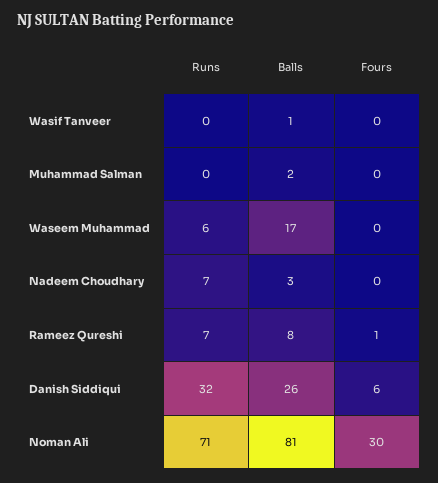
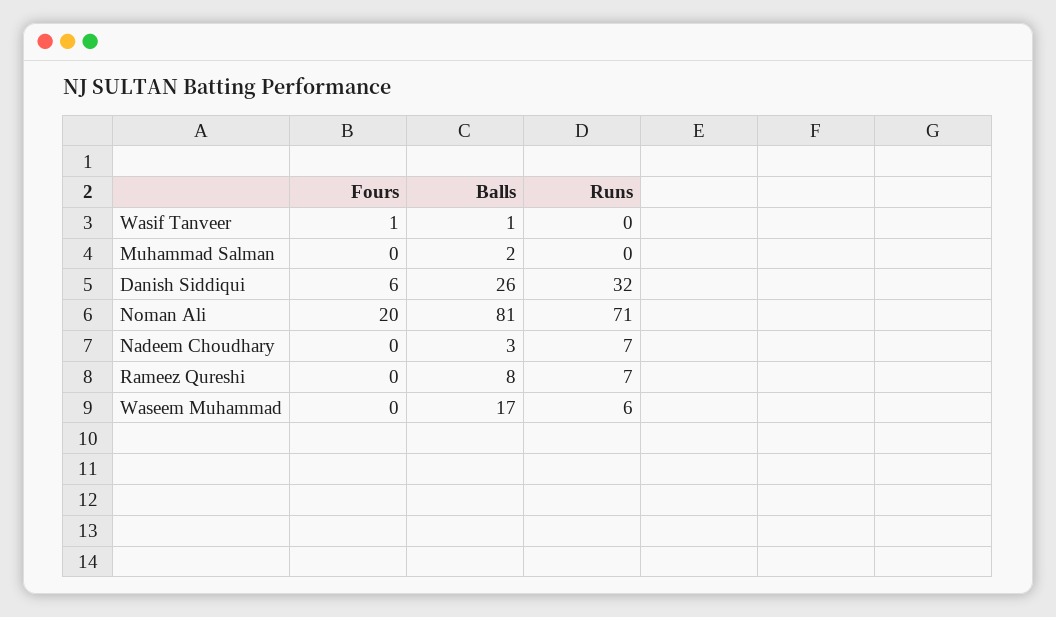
Fours, Wasif Tanveer: 0 -> 1
Fours, Rameez Qureshi: 1 -> 0
Fours, Noman Ali: 30 -> 20

